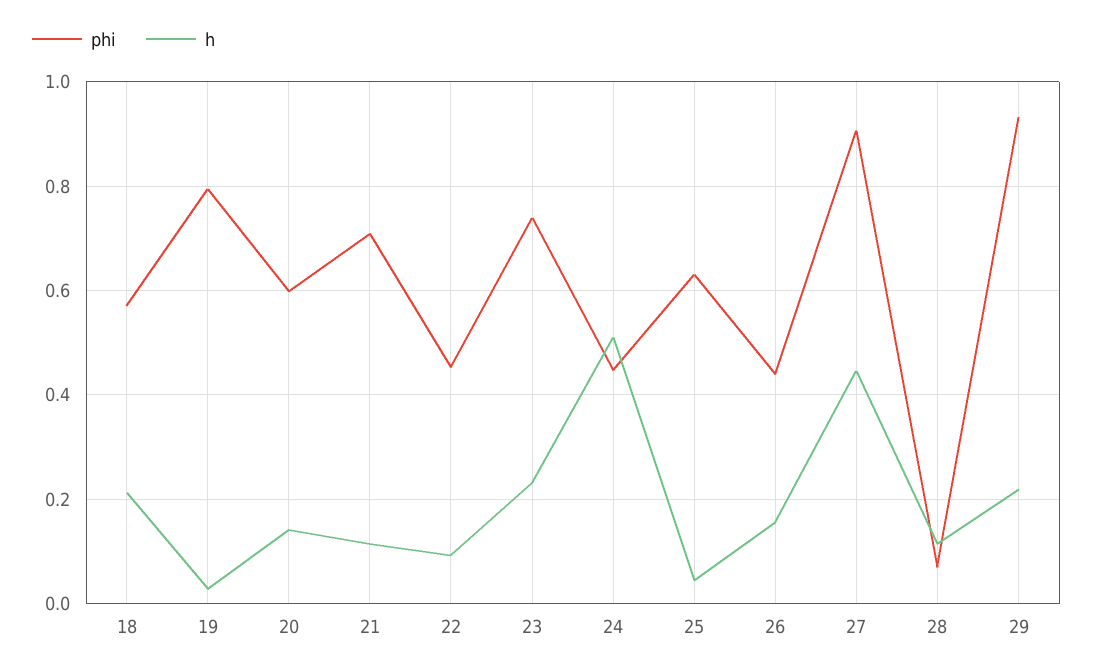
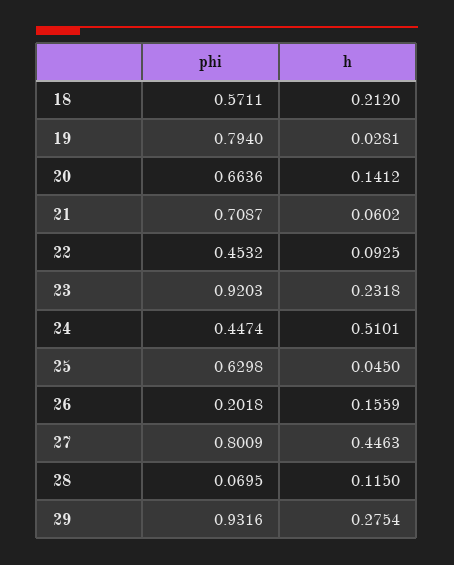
phi, 20: 0.6 -> 0.6636
h, 21: 0.12 -> 0.0602
phi, 23: 0.74 -> 0.9203
phi, 26: 0.44 -> 0.2018
phi, 27: 0.9 -> 0.8009
h, 29: 0.22 -> 0.2754

